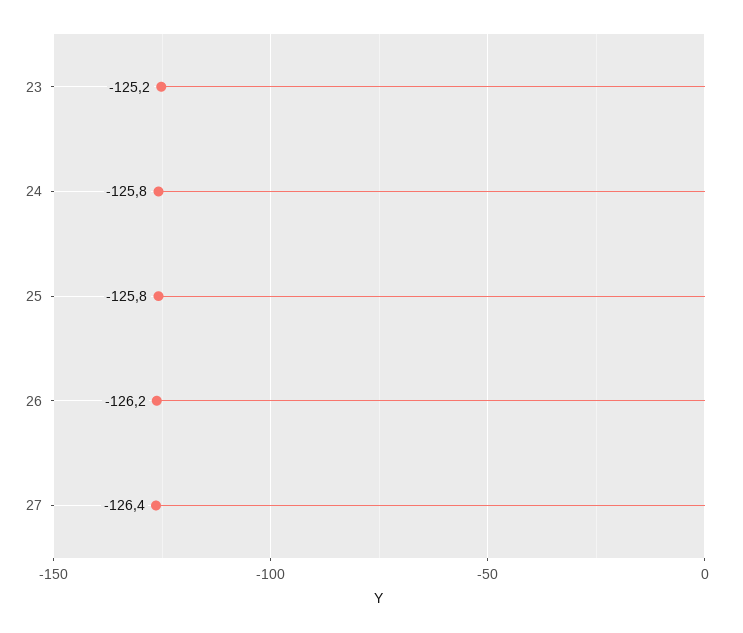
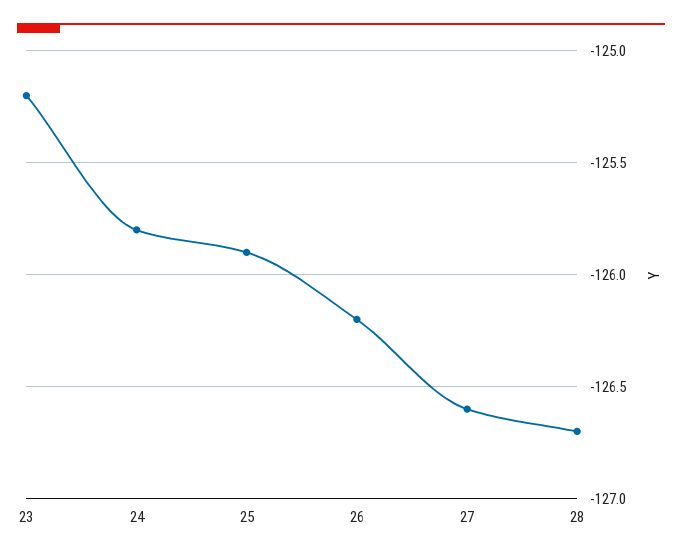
25: -125.8 -> -125.9
27: -126.4 -> -126.6
28: none -> -126.7

